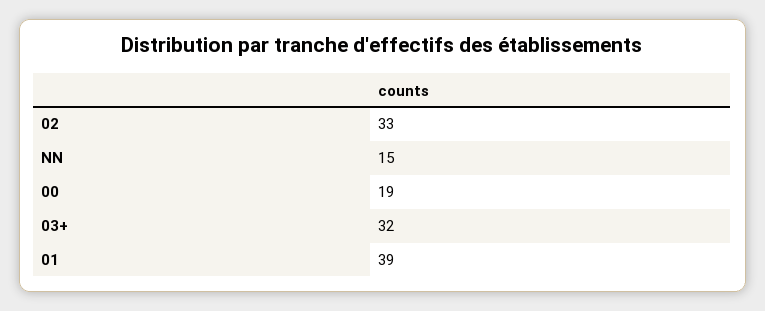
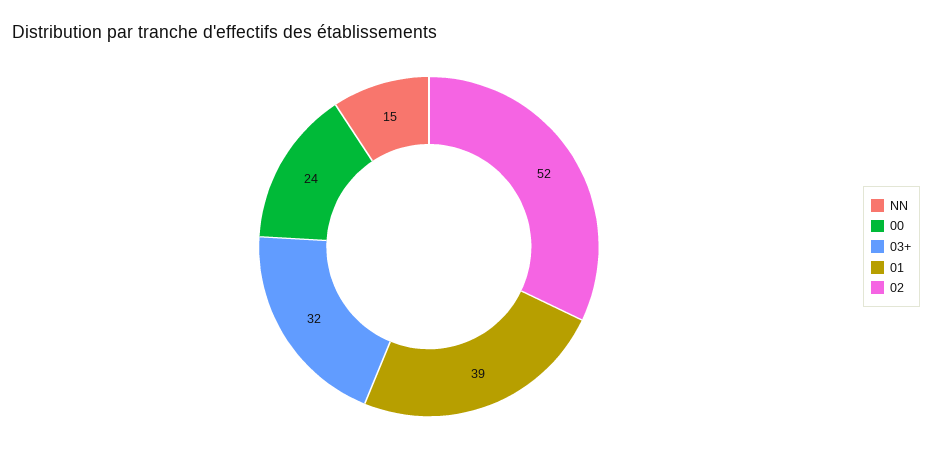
02: 33 -> 52
00: 19 -> 24

